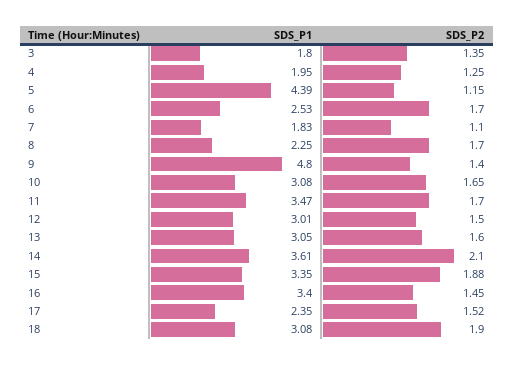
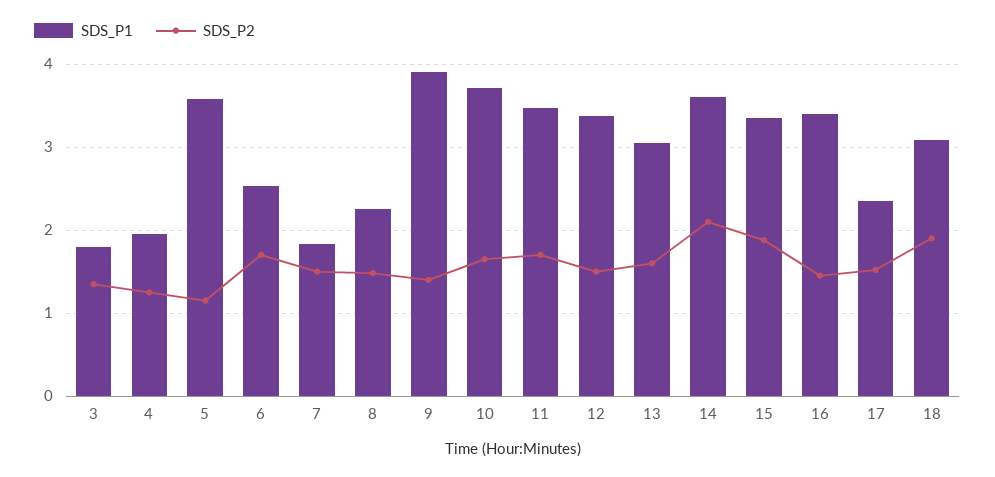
SDS_P1, 5: 4.39 -> 3.6
SDS_P2, 7: 1.1 -> 1.5
SDS_P2, 8: 1.7 -> 1.5
SDS_P1, 9: 4.8 -> 3.9
SDS_P1, 10: 3.08 -> 3.7
SDS_P1, 12: 3.01 -> 3.4

